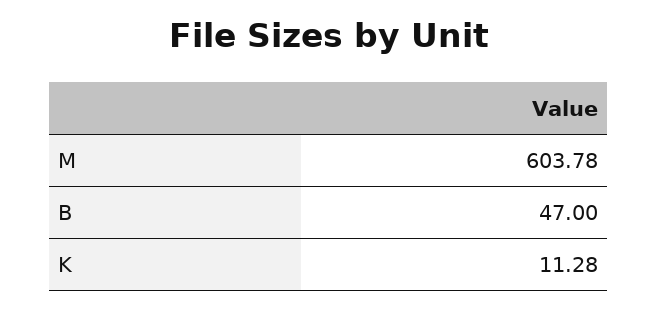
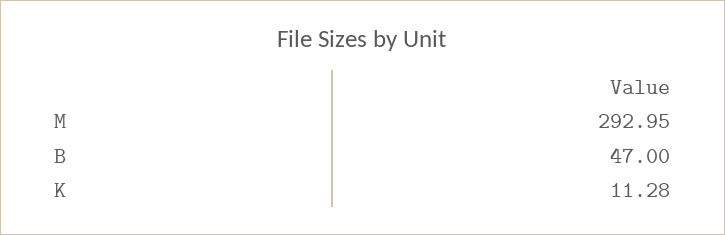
M: 603.78 -> 292.95

